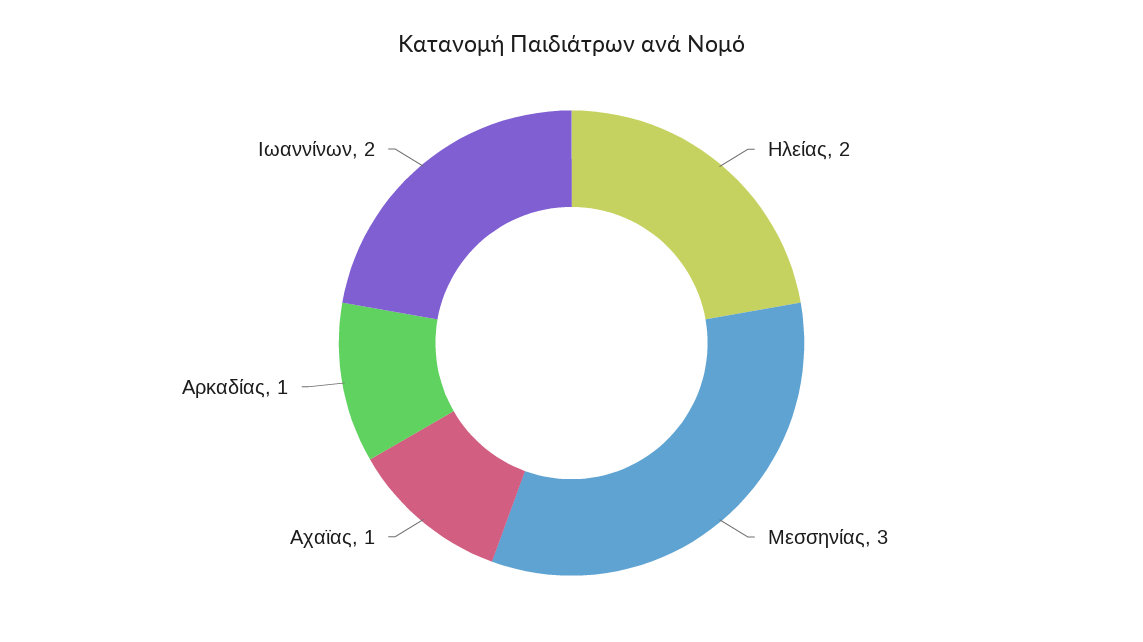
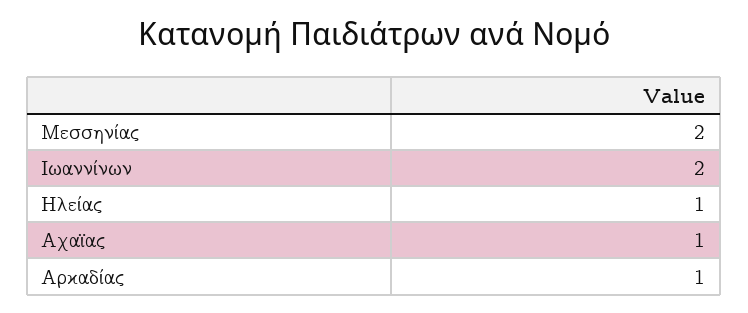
Ηλείας: 2 -> 1
Μεσσηνίας: 3 -> 2

